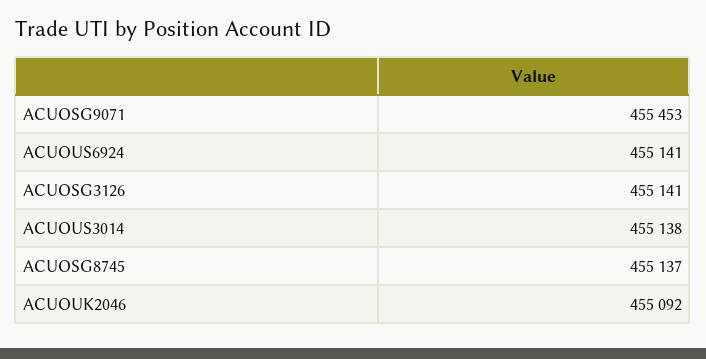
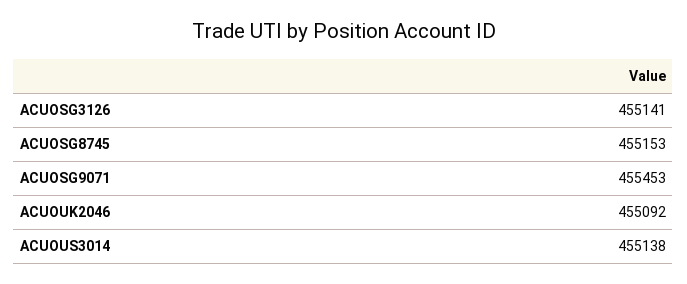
ACUOUS6924: 455141 -> none
ACUOSG8745: 455137 -> 455153

